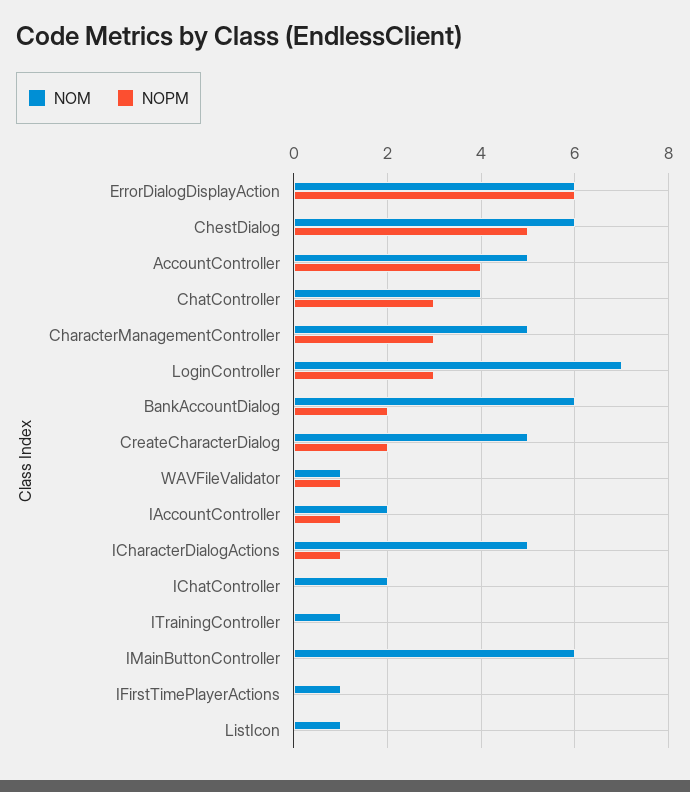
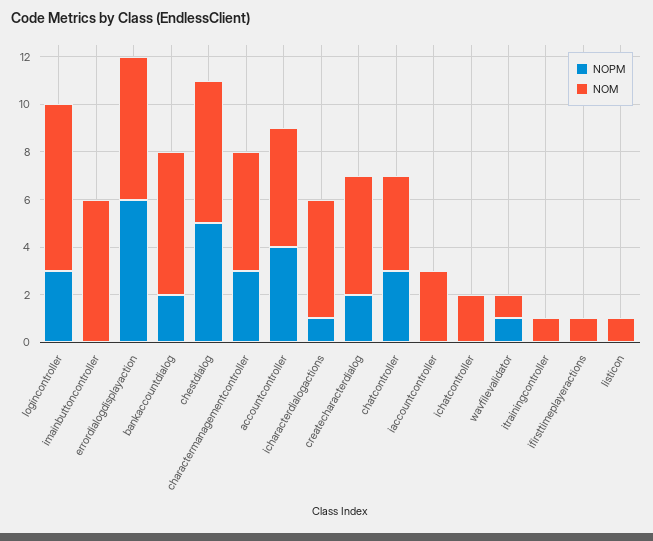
NOM, IAccountController: 2 -> 3
NOPM, IAccountController: 1 -> 0

